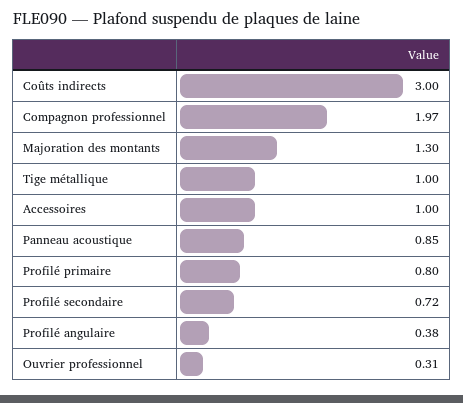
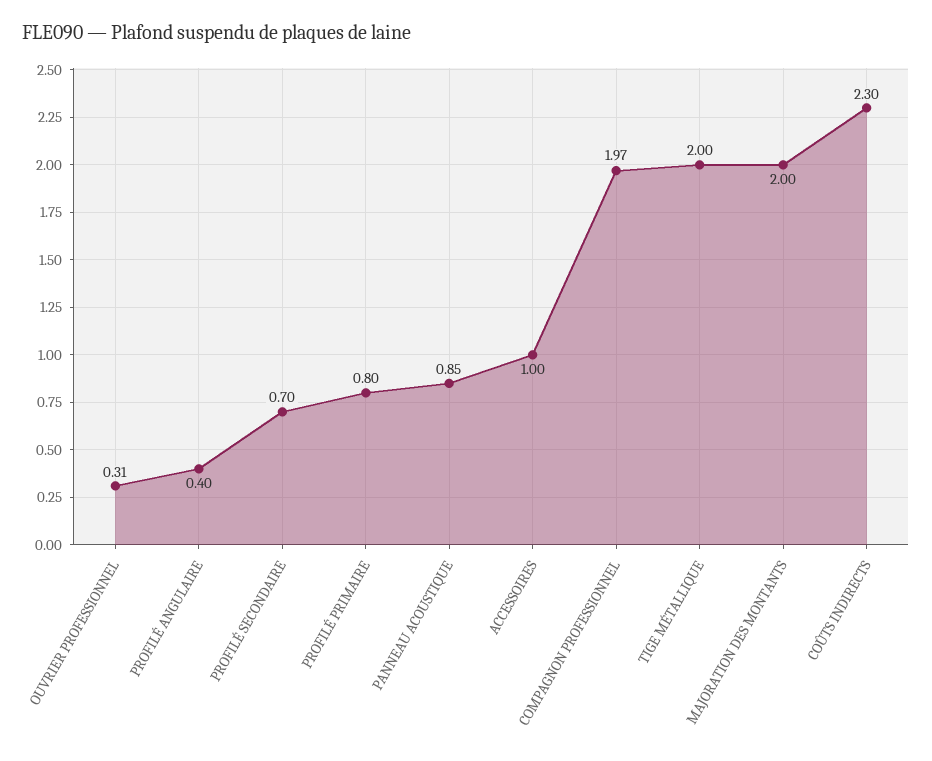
Coûts indirects: 3 -> 2.3
Majoration des montants: 1.3 -> 2
Tige métallique: 1 -> 2
Profilé secondaire: 0.72 -> 0.7
Profilé angulaire: 0.38 -> 0.4

